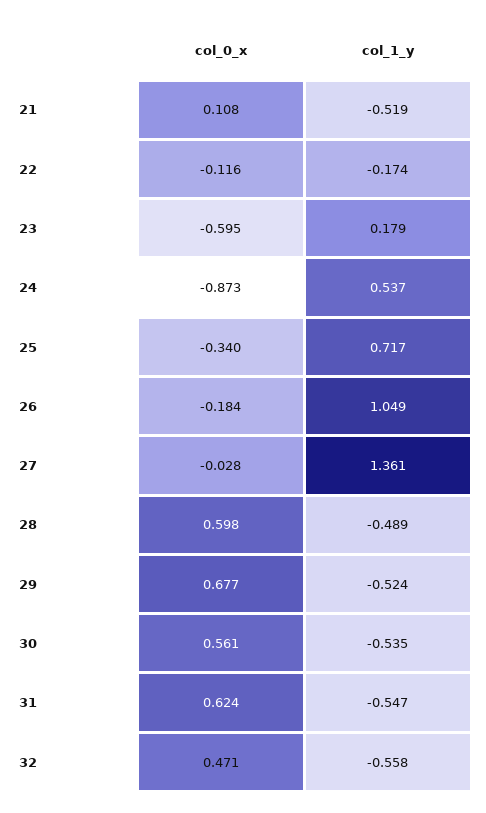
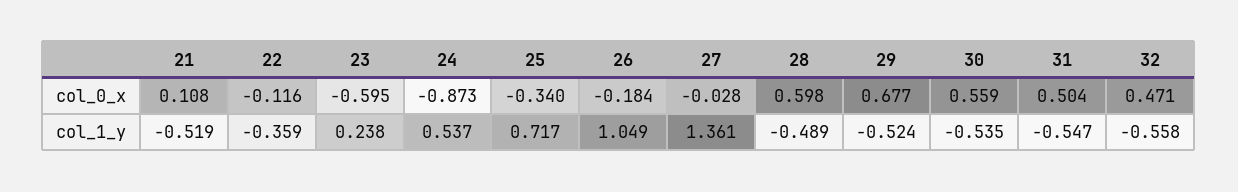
col_1_y, 22: -0.174 -> -0.359
col_1_y, 23: 0.179 -> 0.238
col_0_x, 30: 0.561 -> 0.559
col_0_x, 31: 0.624 -> 0.504

